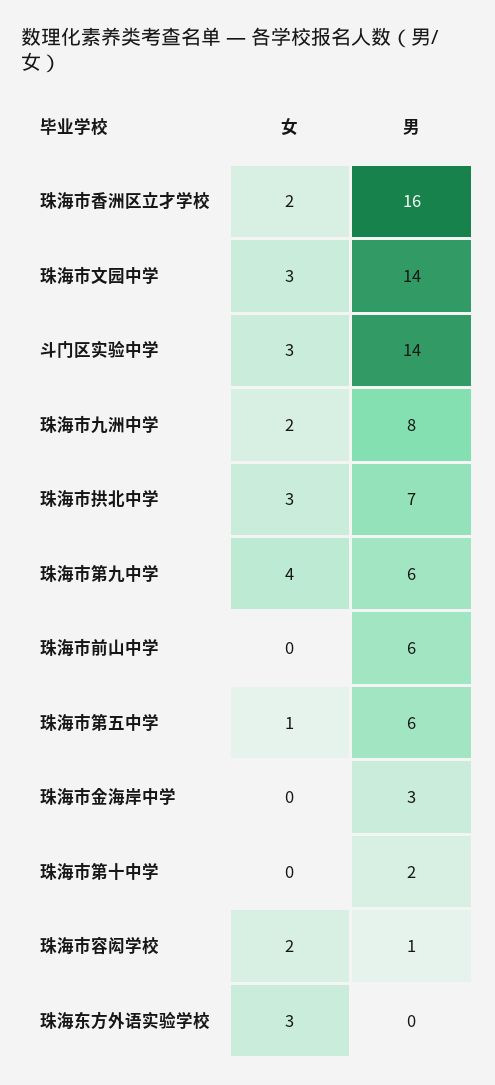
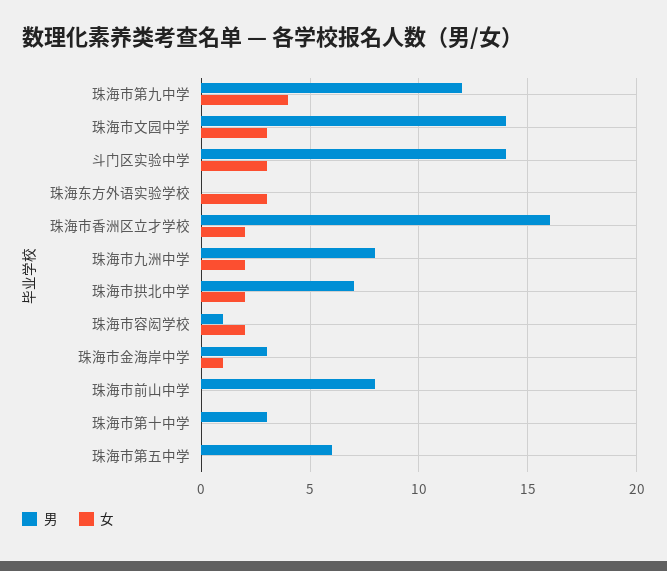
女, 珠海市拱北中学: 3 -> 2
男, 珠海市第九中学: 6 -> 12
男, 珠海市前山中学: 6 -> 8
女, 珠海市第五中学: 1 -> 0
女, 珠海市金海岸中学: 0 -> 1
男, 珠海市第十中学: 2 -> 3

